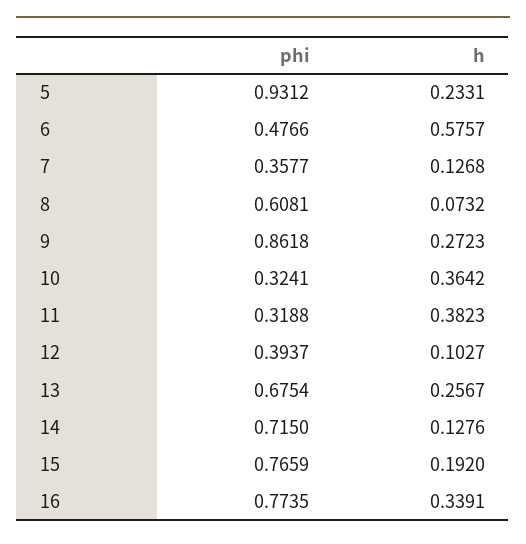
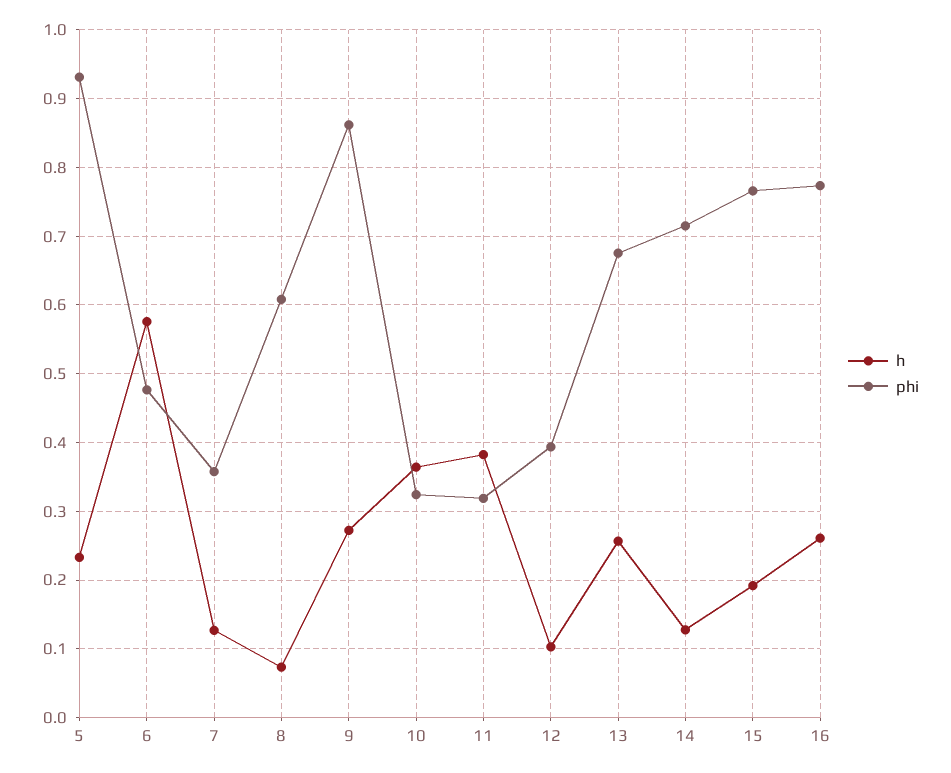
h, 16: 0.3391 -> 0.26

